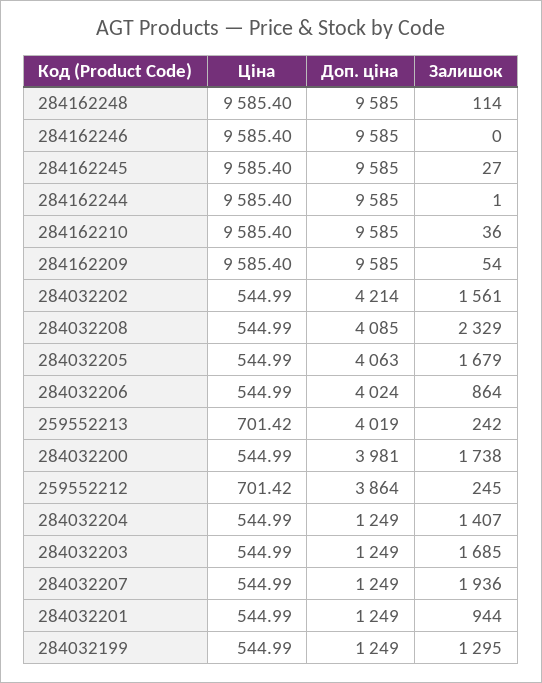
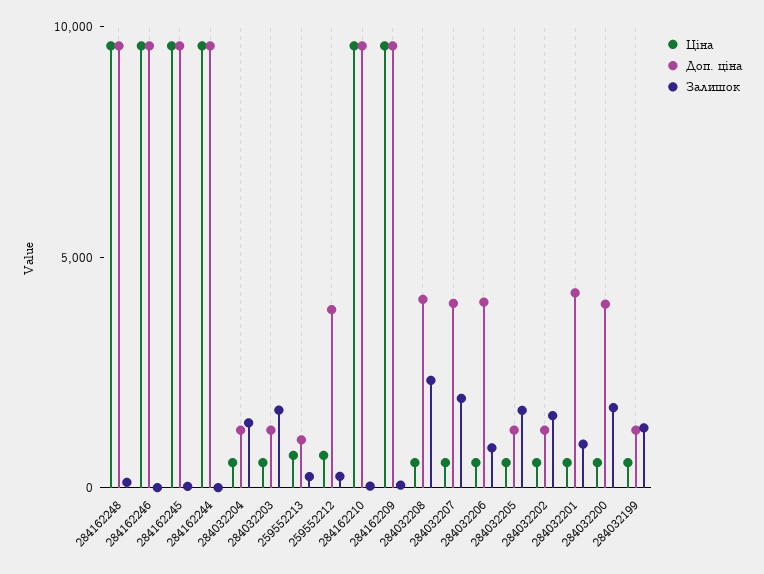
Доп. ціна, 284032202: 4214 -> 1000
Доп. ціна, 284032205: 4063 -> 1000
Доп. ціна, 259552213: 4019 -> 1000
Доп. ціна, 284032207: 1249 -> 4000
Доп. ціна, 284032201: 1249 -> 4000

